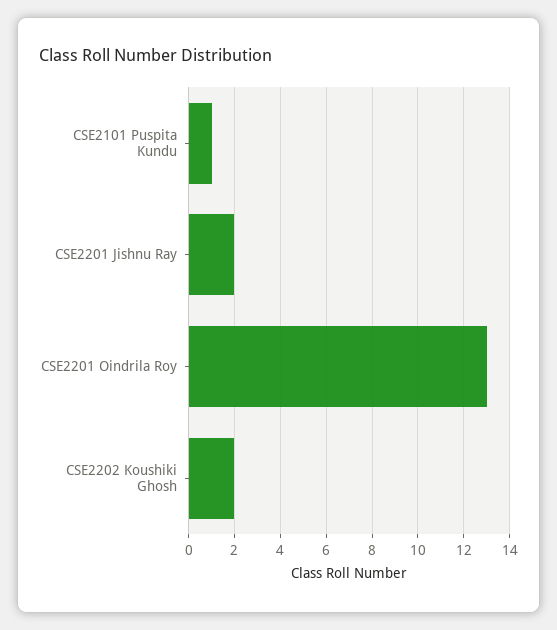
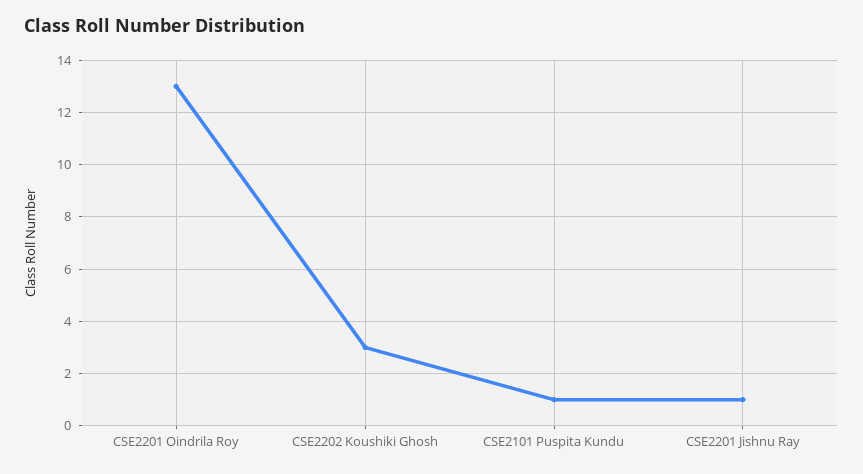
CSE2201 Jishnu Ray: 2 -> 1
CSE2202 Koushiki Ghosh: 2 -> 3

